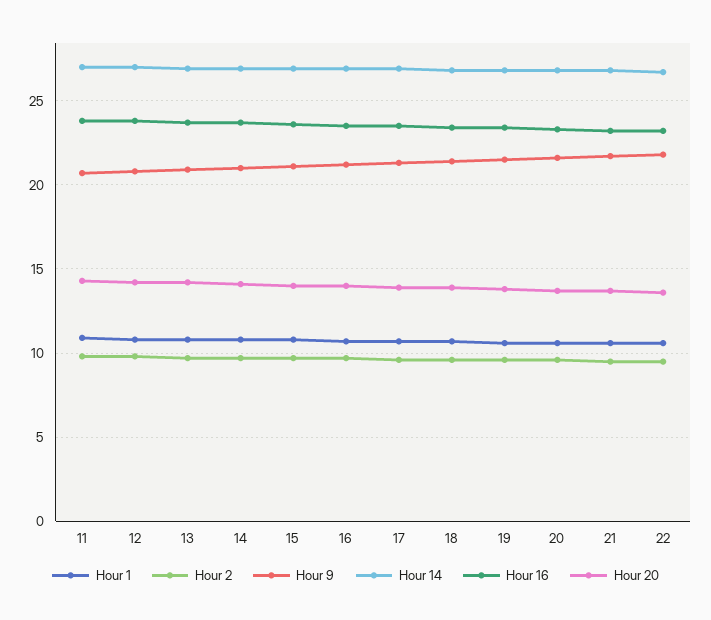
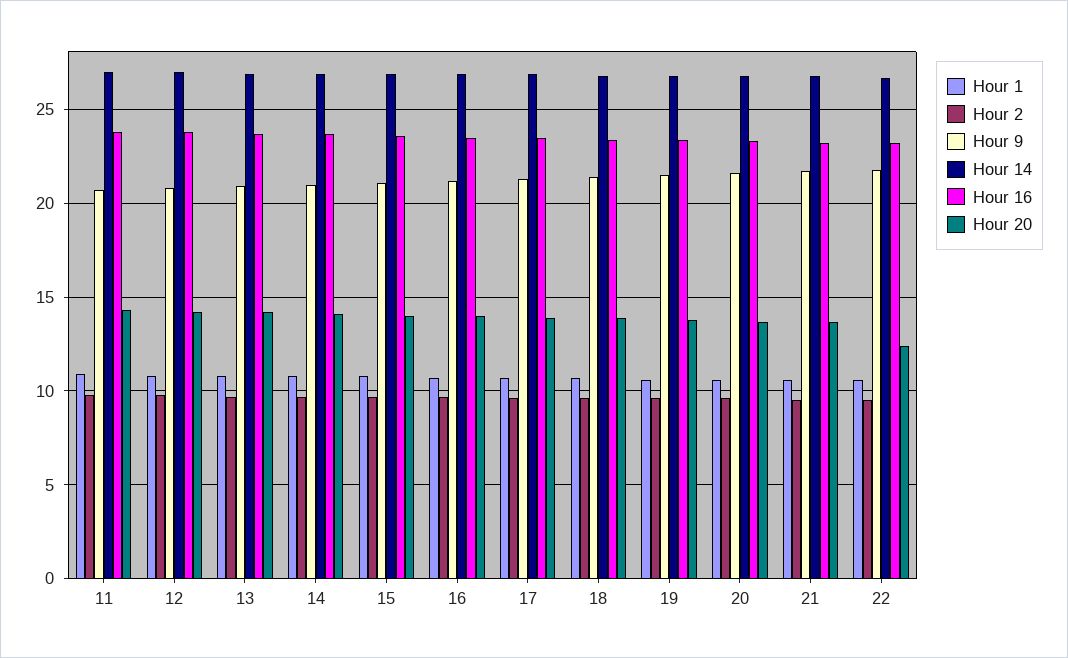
Hour 20, 22: 13.5 -> 12.5

